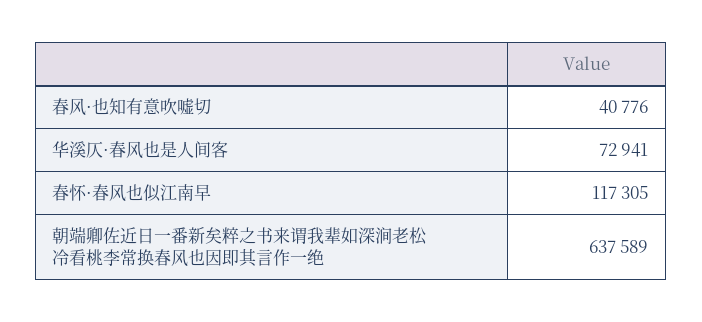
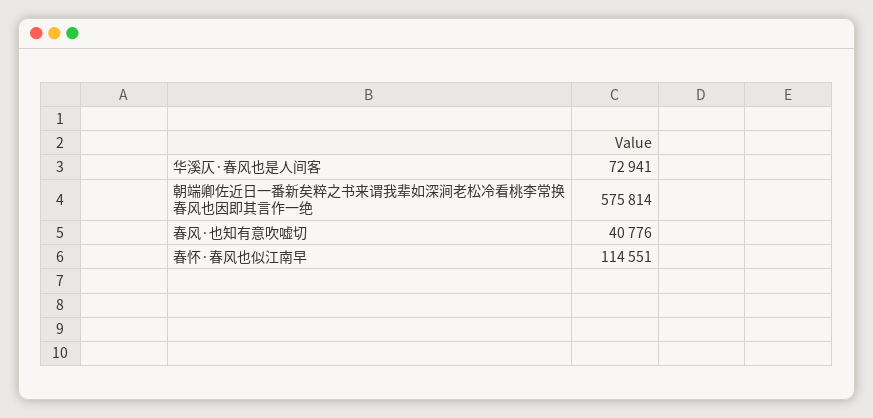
春怀·春风也似江南早: 117305 -> 114551
朝端卿佐近日一番新矣粹之书来谓我辈如深涧老松冷看桃李常换春风也因即其言作一绝: 637589 -> 575814

